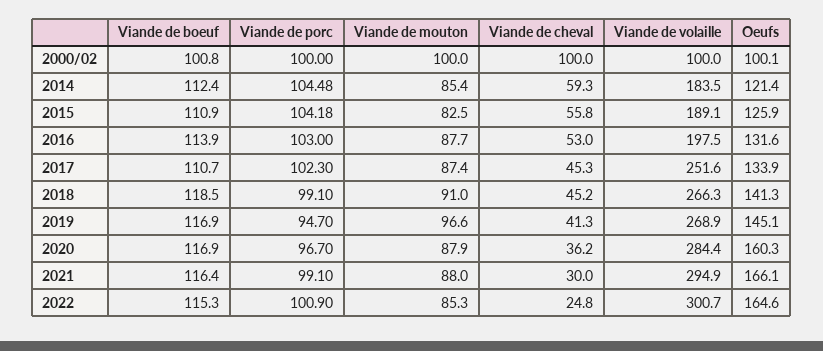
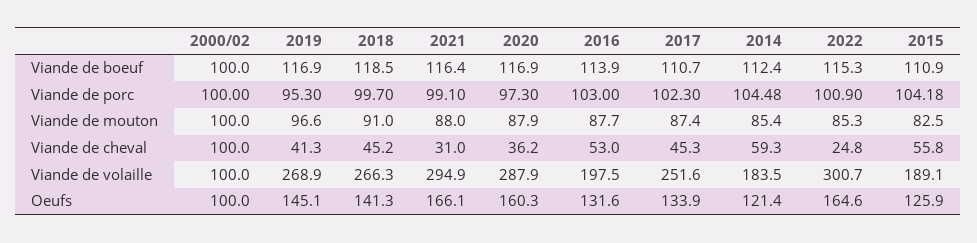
Viande de boeuf, 2000/02: 100.8 -> 100
Oeufs, 2000/02: 100.1 -> 100
Viande de porc, 2018: 99.1 -> 99.7
Viande de porc, 2019: 94.7 -> 95.3
Viande de porc, 2020: 96.7 -> 97.3
Viande de volaille, 2020: 284.4 -> 287.9
Viande de cheval, 2021: 30 -> 31

